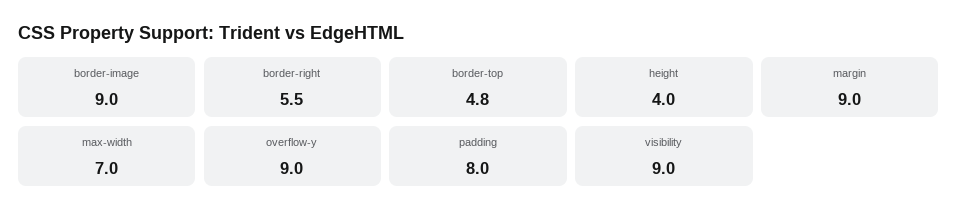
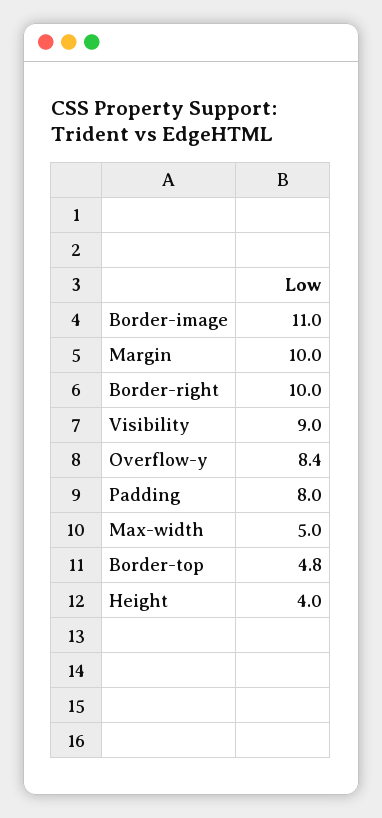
border-image: 9 -> 11
border-right: 5.5 -> 10
margin: 9 -> 10
max-width: 7 -> 5
overflow-y: 9 -> 8.4

